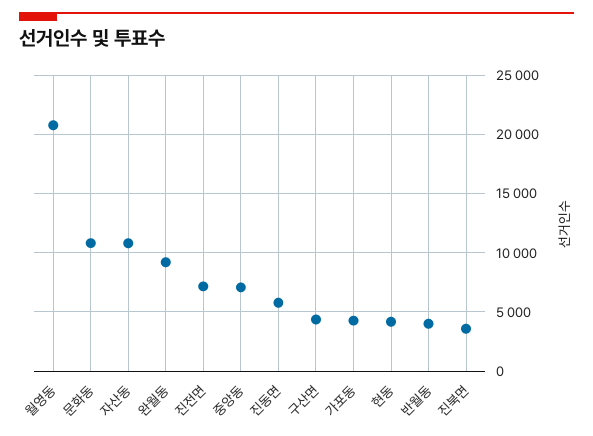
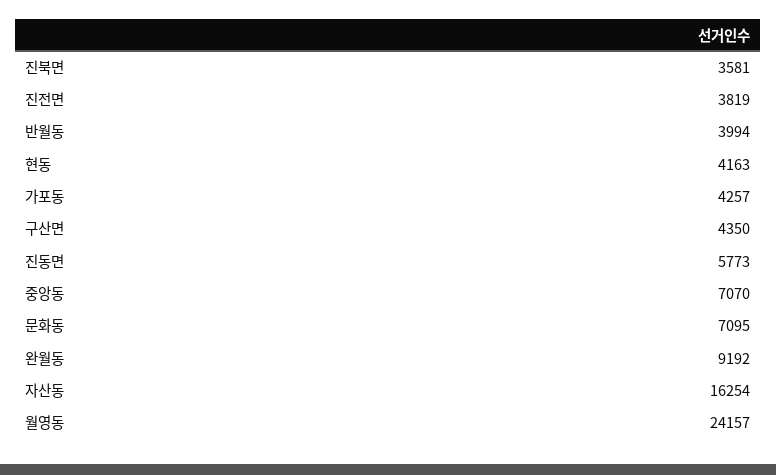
월영동: 21000 -> 24157
문화동: 11000 -> 7095
자산동: 11000 -> 16254
진전면: 7000 -> 3819

